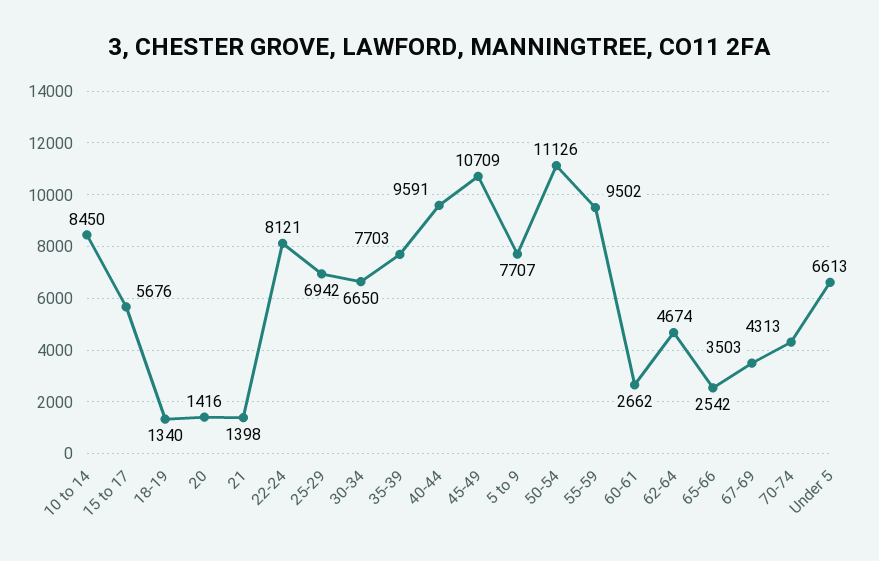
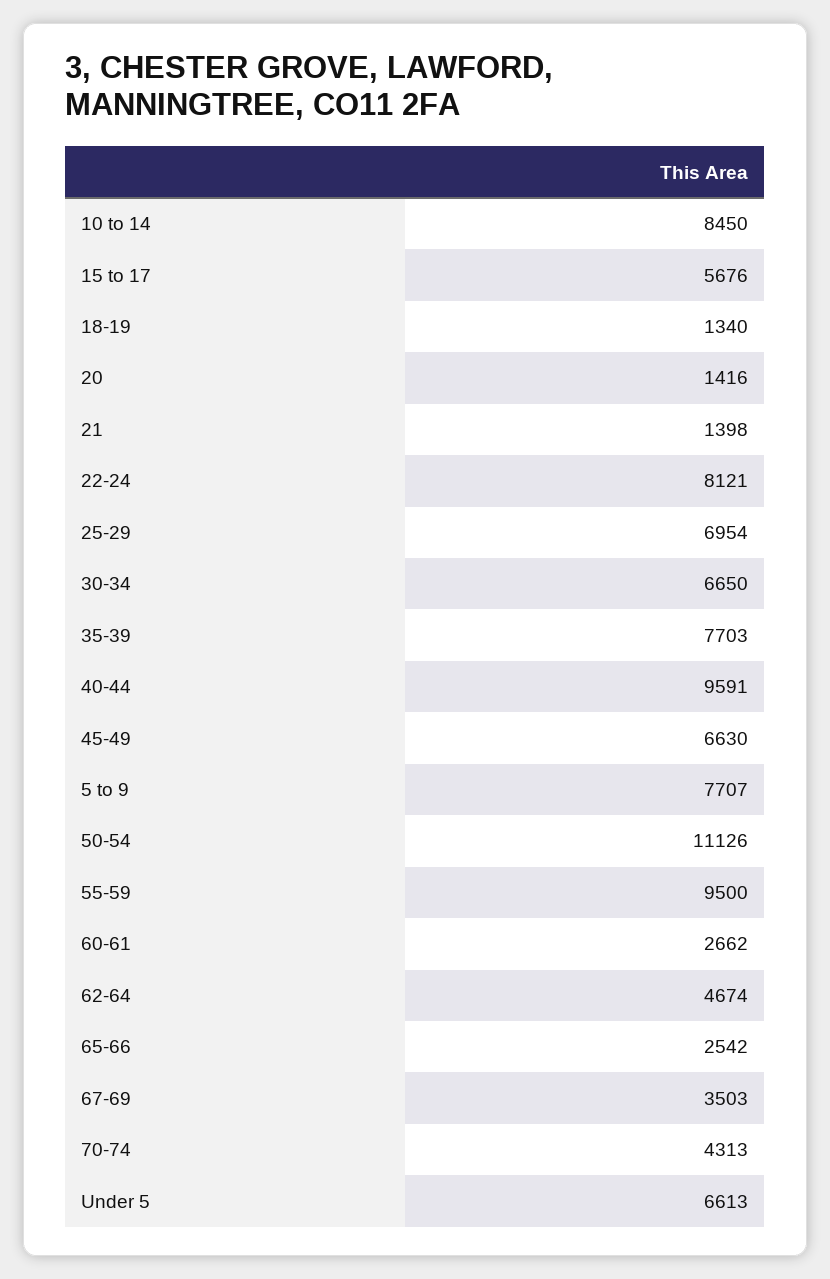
25-29: 6942 -> 6954
45-49: 10709 -> 6630
55-59: 9502 -> 9500

